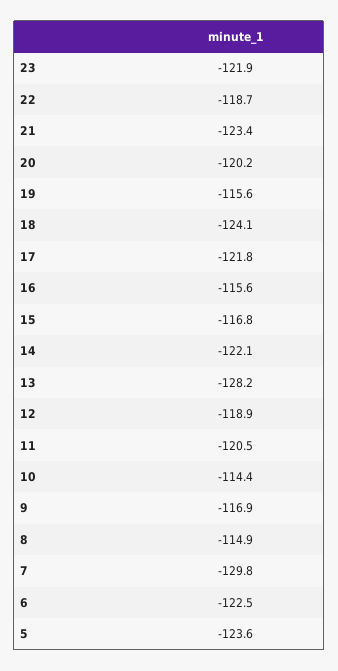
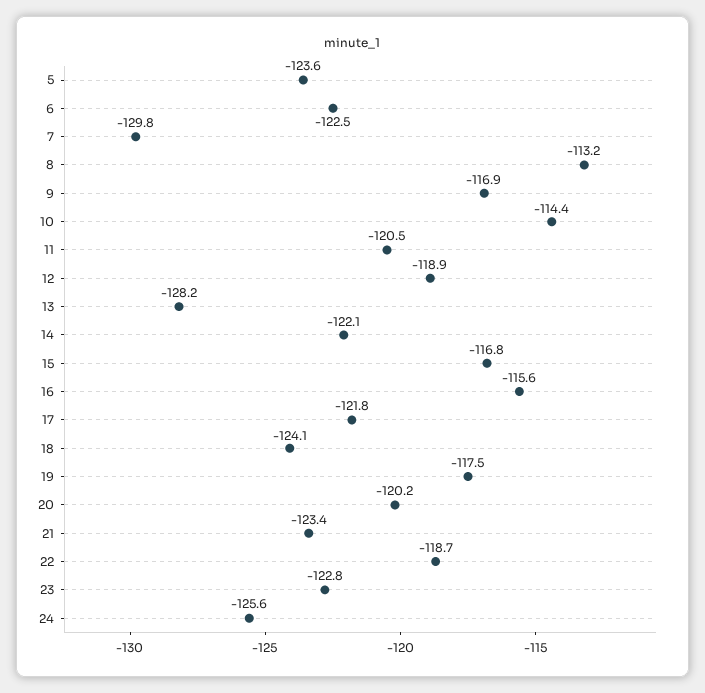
23: -121.9 -> -122.8
19: -115.6 -> -117.5
8: -114.9 -> -113.2
24: none -> -125.6

